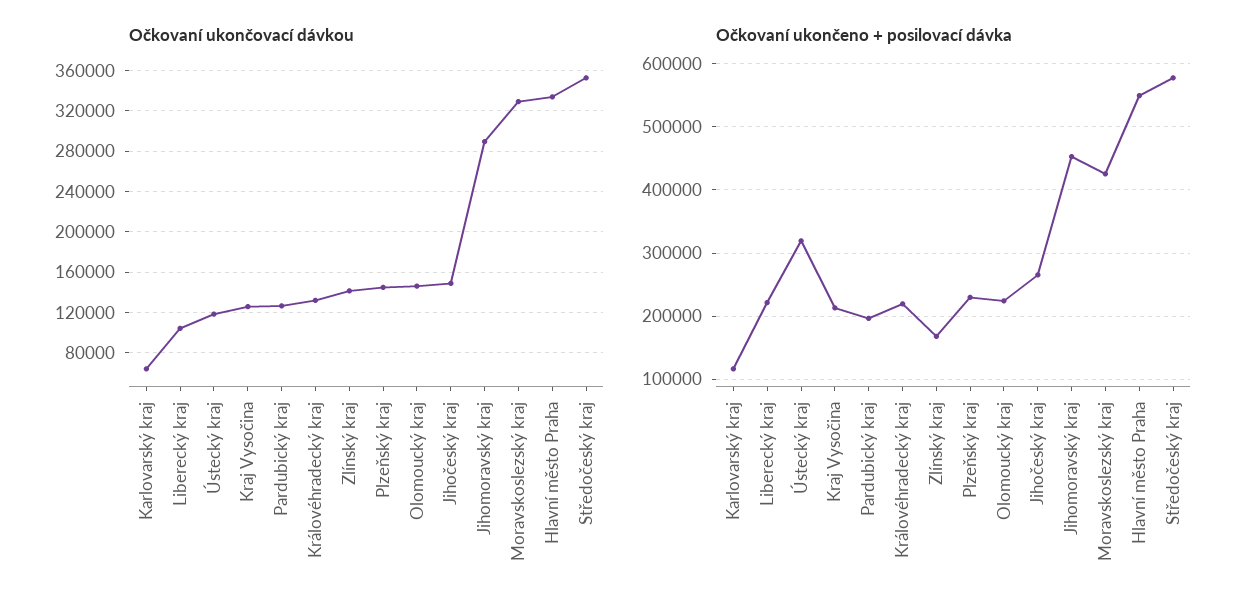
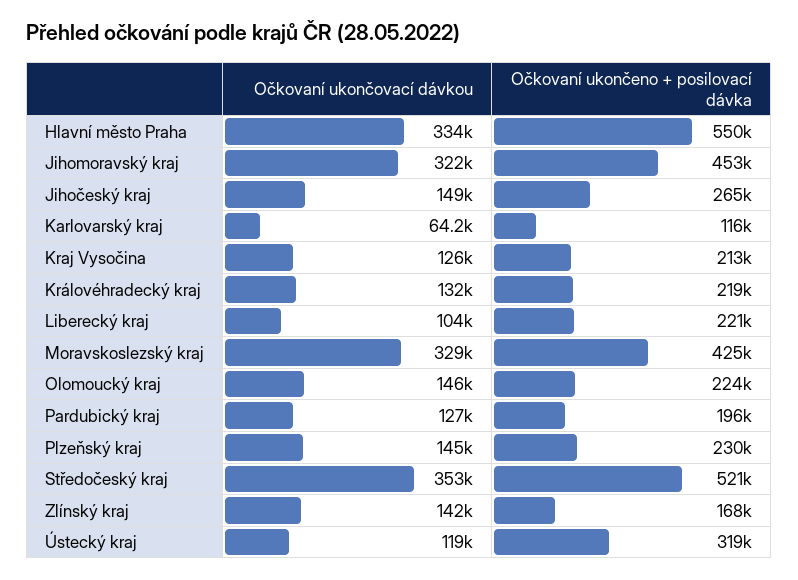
Očkovaní ukončovací dávkou, Jihomoravský kraj: 290000 -> 322000
Očkovaní ukončeno + posilovací dávka, Středočeský kraj: 580000 -> 521000

